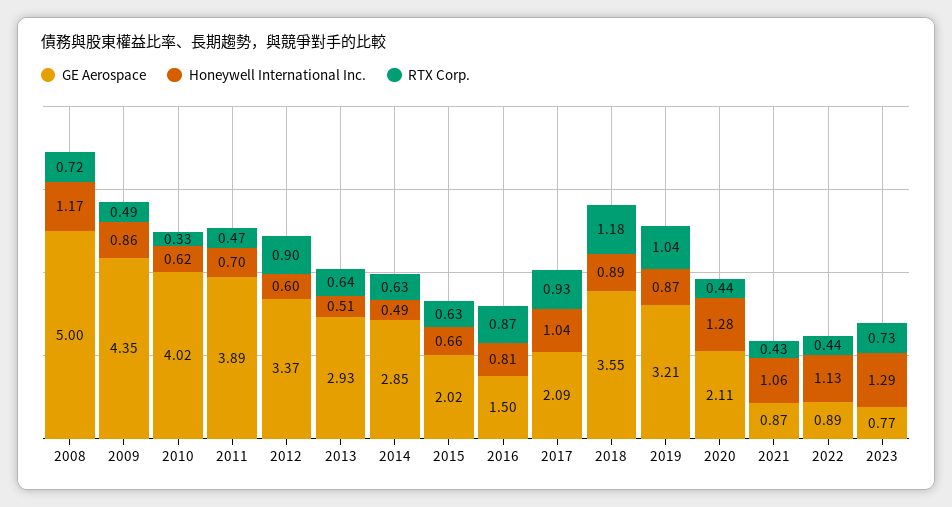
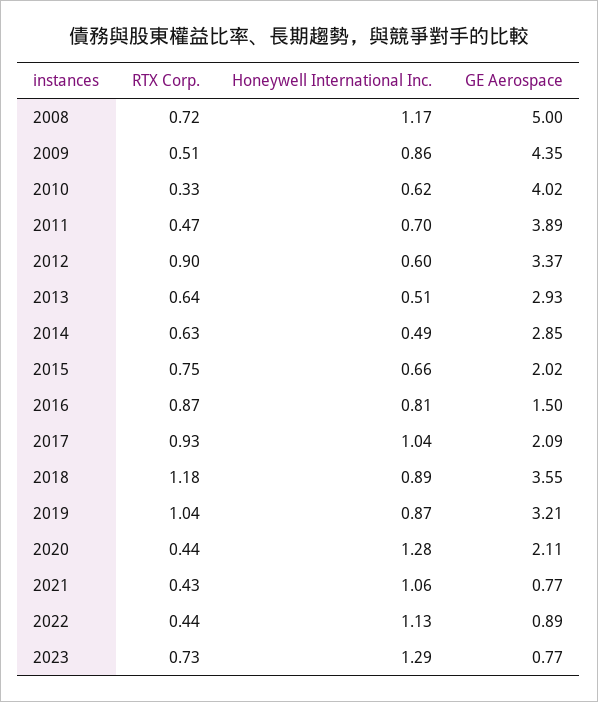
RTX Corp., 2009: 0.49 -> 0.51
RTX Corp., 2015: 0.63 -> 0.75
GE Aerospace, 2021: 0.87 -> 0.77

